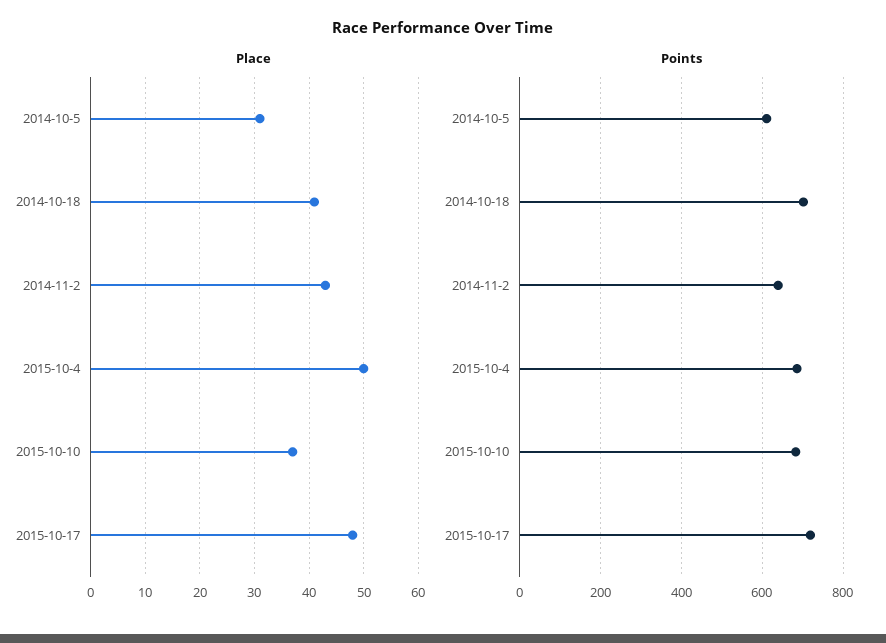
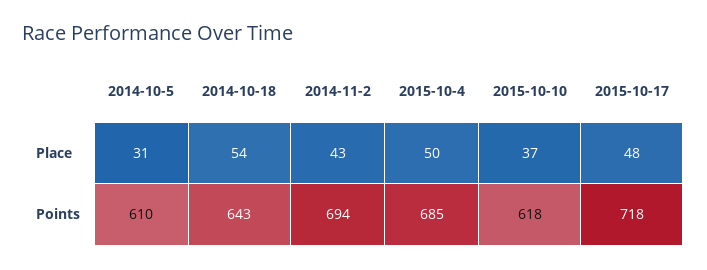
Place, 2014-10-18: 40 -> 54
Points, 2014-10-18: 700 -> 643
Points, 2014-11-2: 640 -> 694
Points, 2015-10-10: 680 -> 618

